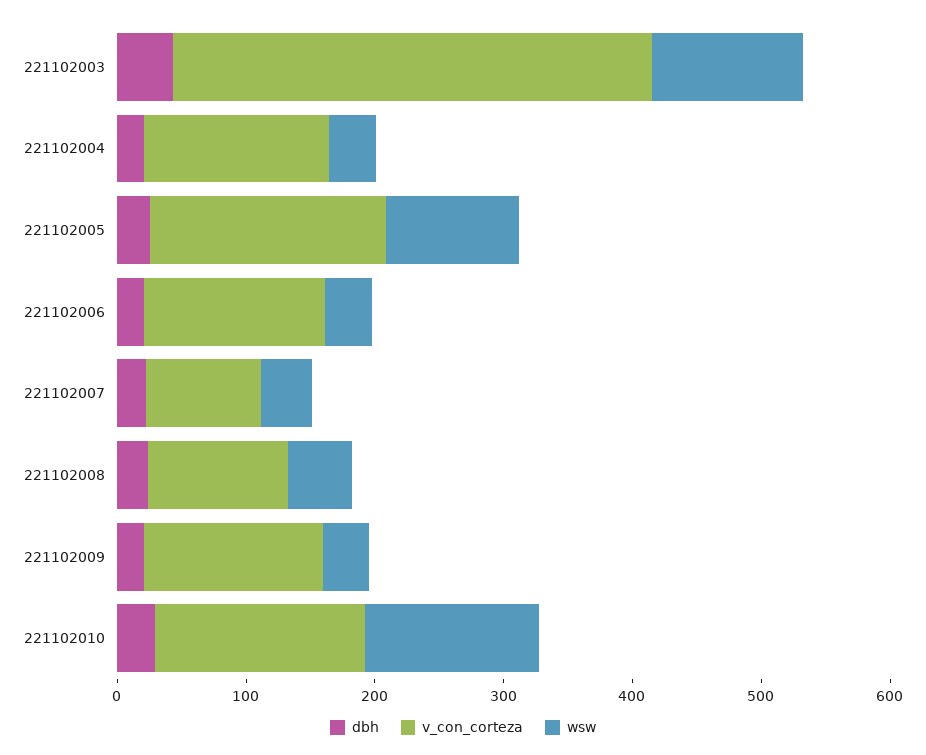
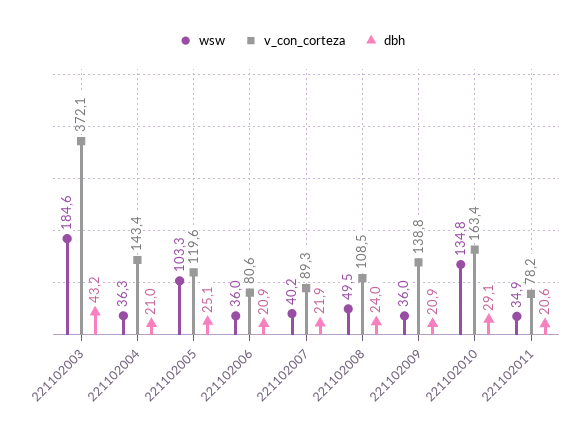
wsw, 221102003: 120 -> 184.6
v_con_corteza, 221102005: 180 -> 119.6
v_con_corteza, 221102006: 140 -> 80.6
wsw, 221102011: none -> 34.9
v_con_corteza, 221102011: none -> 78.2
dbh, 221102011: none -> 20.6

